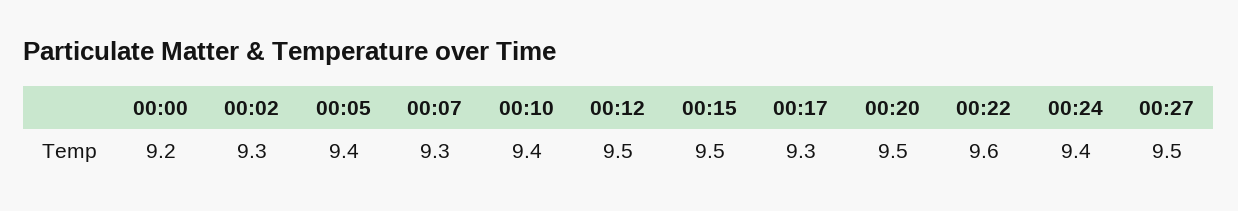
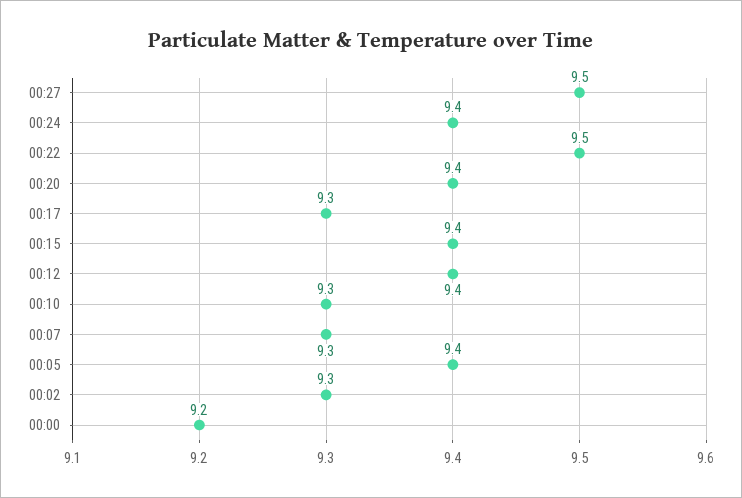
00:10: 9.4 -> 9.3
00:12: 9.5 -> 9.4
00:15: 9.5 -> 9.4
00:20: 9.5 -> 9.4
00:22: 9.6 -> 9.5

